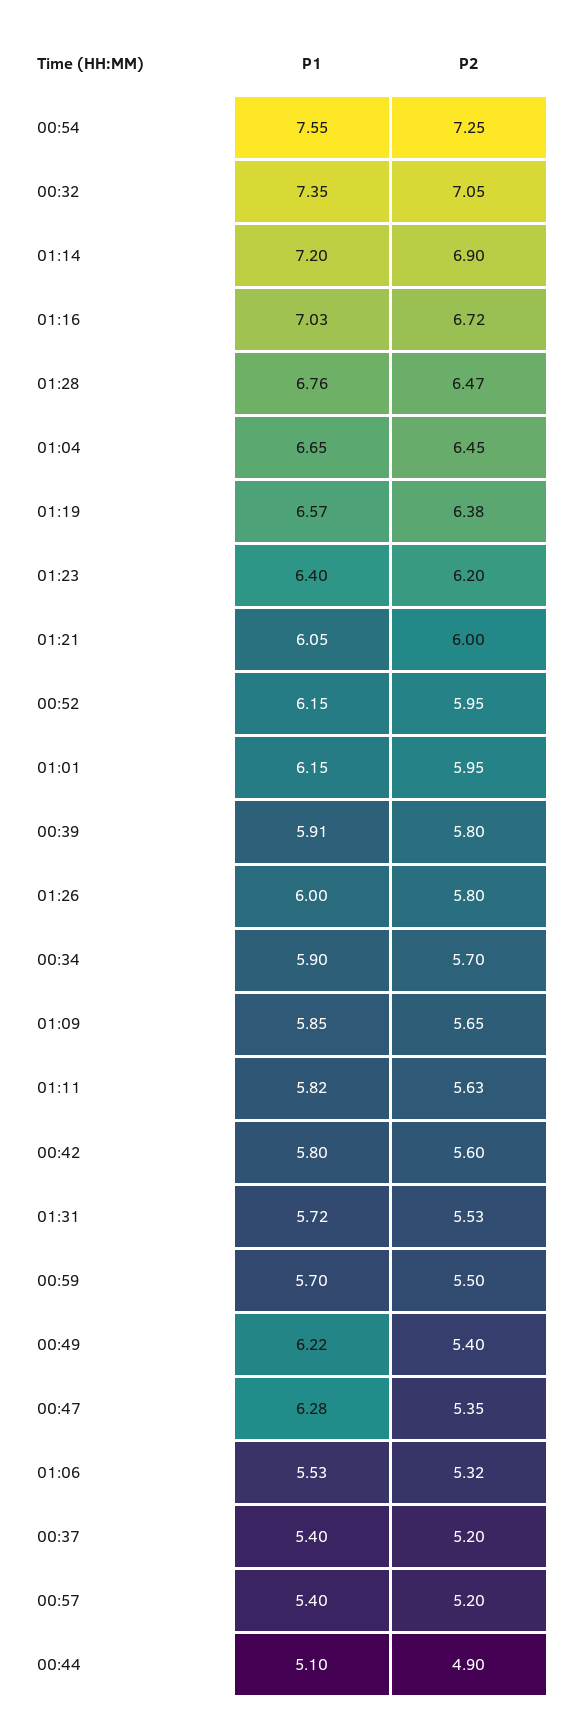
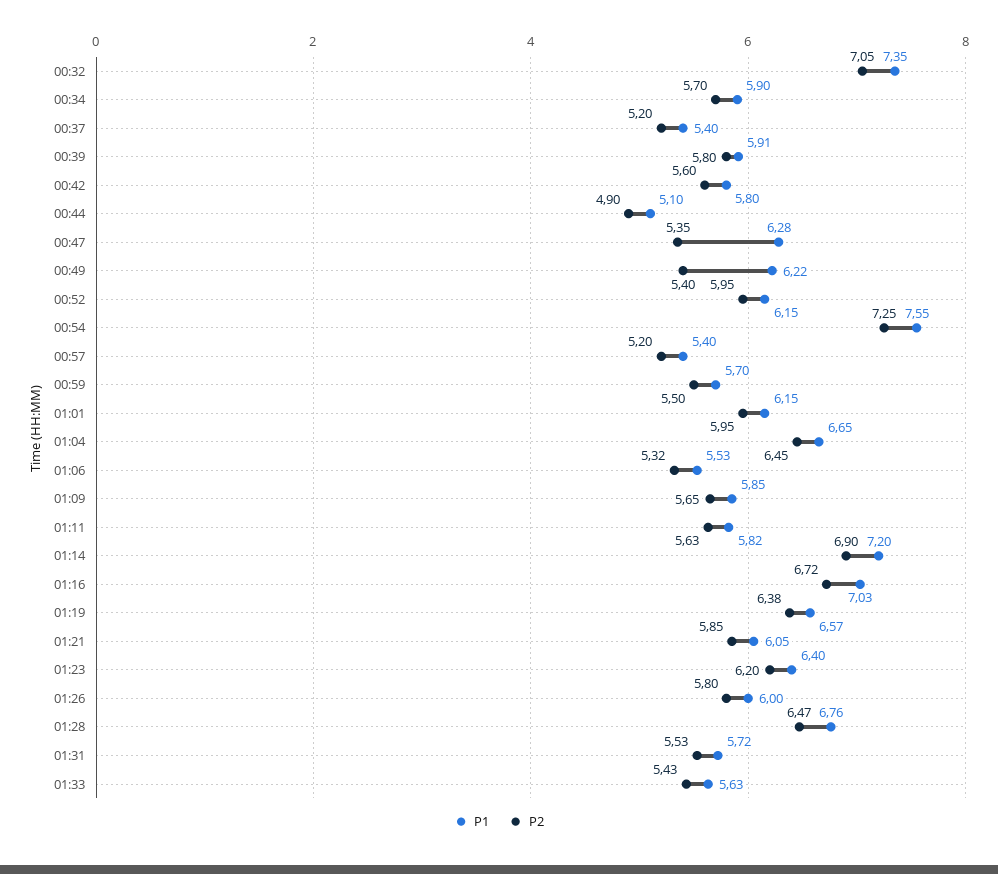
P2, 01:21: 6 -> 5.85
P1, 01:33: none -> 5.63
P2, 01:33: none -> 5.43

